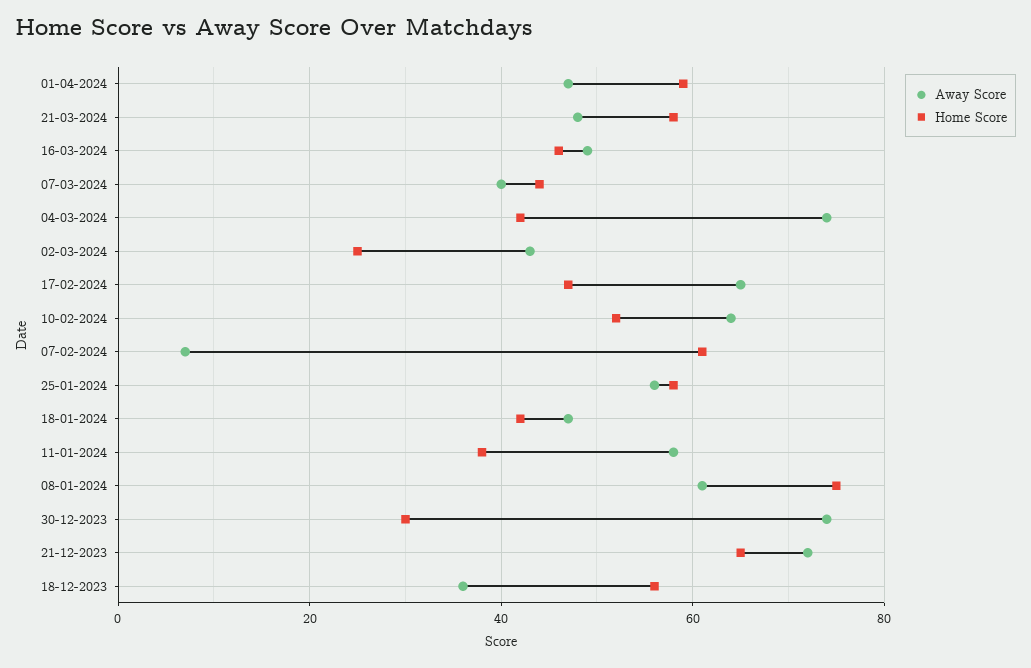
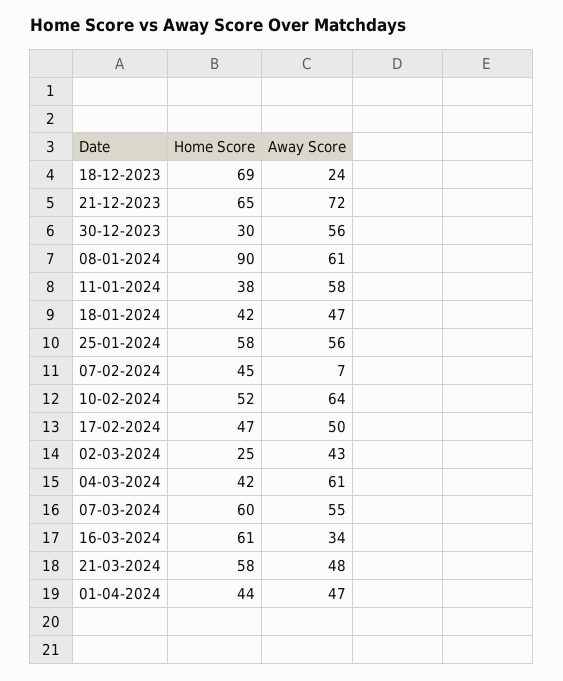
Home Score, 01-04-2024: 60 -> 44
Away Score, 16-03-2024: 50 -> 34
Home Score, 16-03-2024: 45 -> 61
Away Score, 07-03-2024: 40 -> 55
Home Score, 07-03-2024: 45 -> 60
Away Score, 04-03-2024: 75 -> 61
Away Score, 17-02-2024: 65 -> 50
Home Score, 07-02-2024: 60 -> 45
Home Score, 08-01-2024: 75 -> 90
Away Score, 30-12-2023: 75 -> 56
Away Score, 18-12-2023: 35 -> 24
Home Score, 18-12-2023: 55 -> 69

